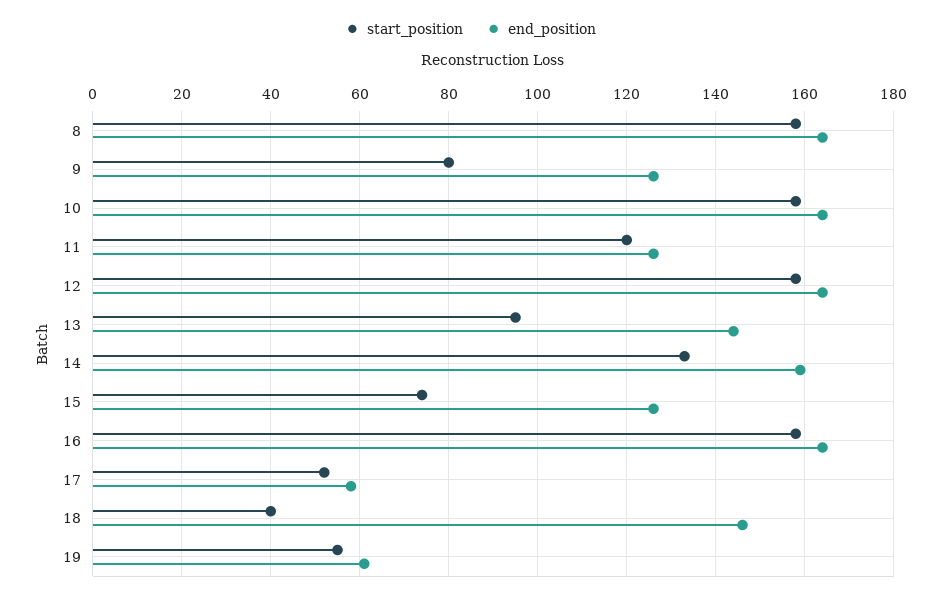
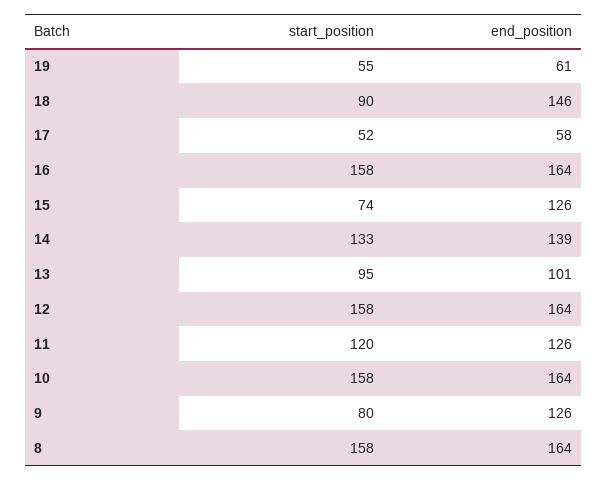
end_position, 13: 145 -> 101
end_position, 14: 160 -> 139
start_position, 18: 40 -> 90

